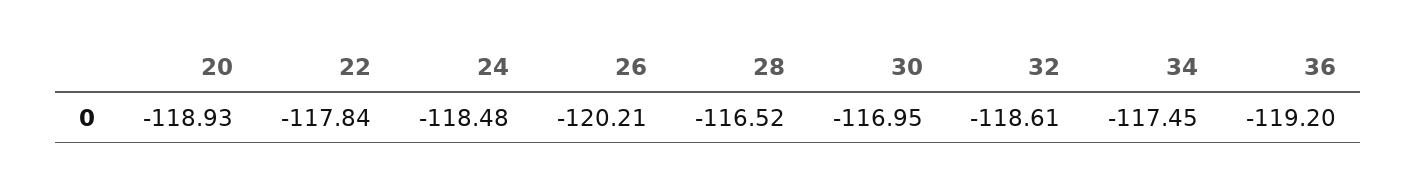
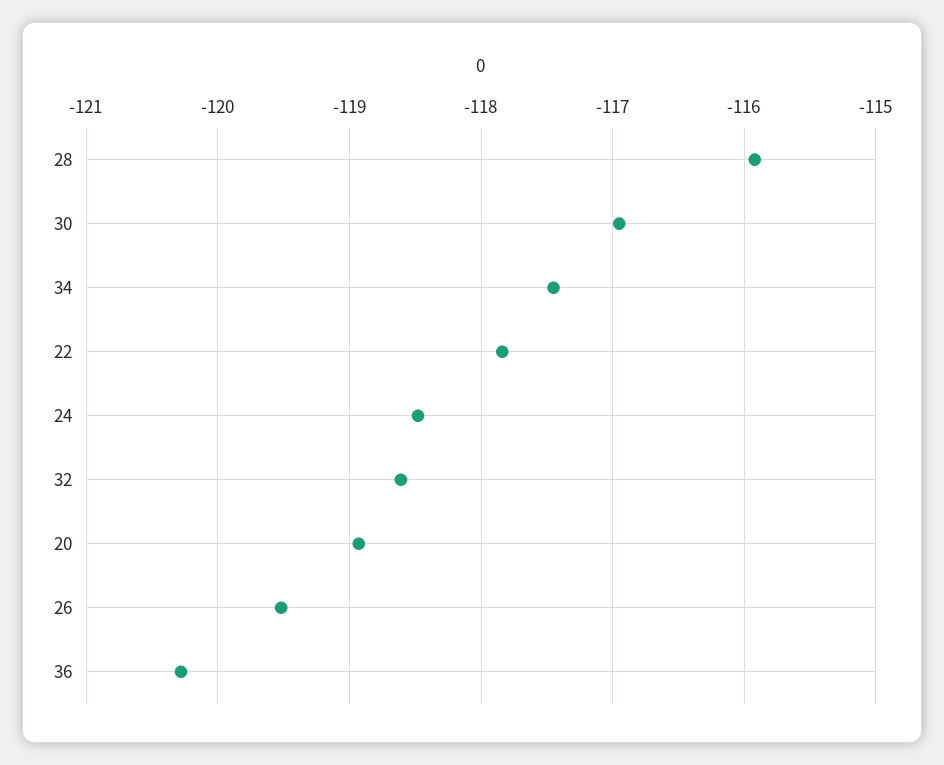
26: -120.21 -> -119.5
28: -116.52 -> -115.9
36: -119.2 -> -120.3

